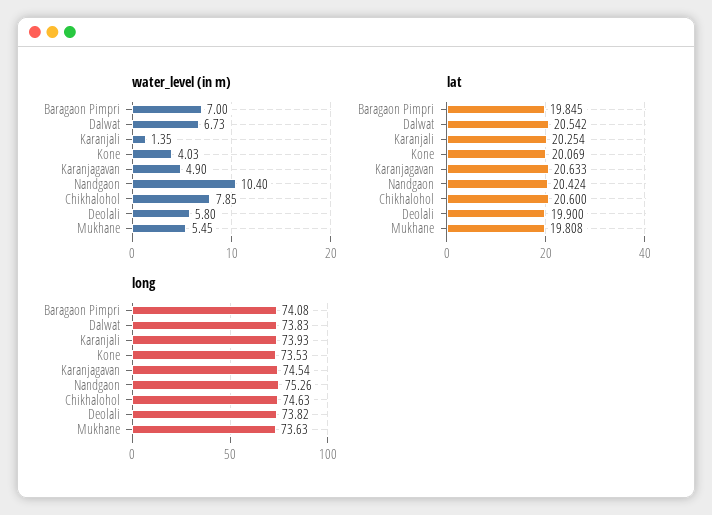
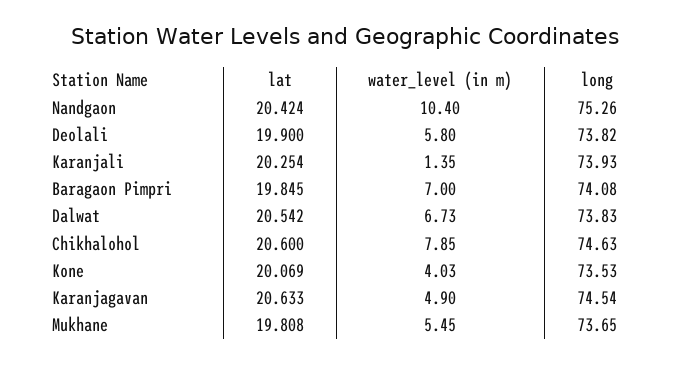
long, Mukhane: 73.63 -> 73.65

